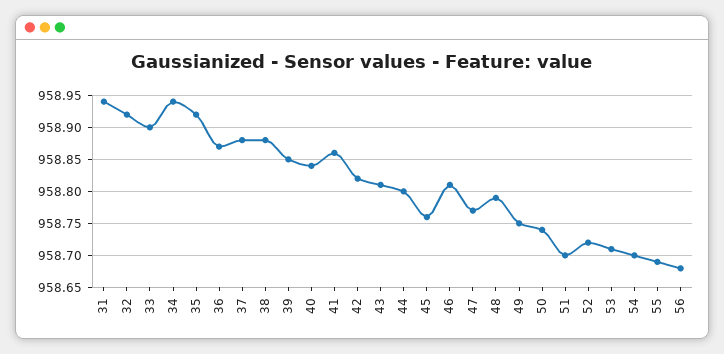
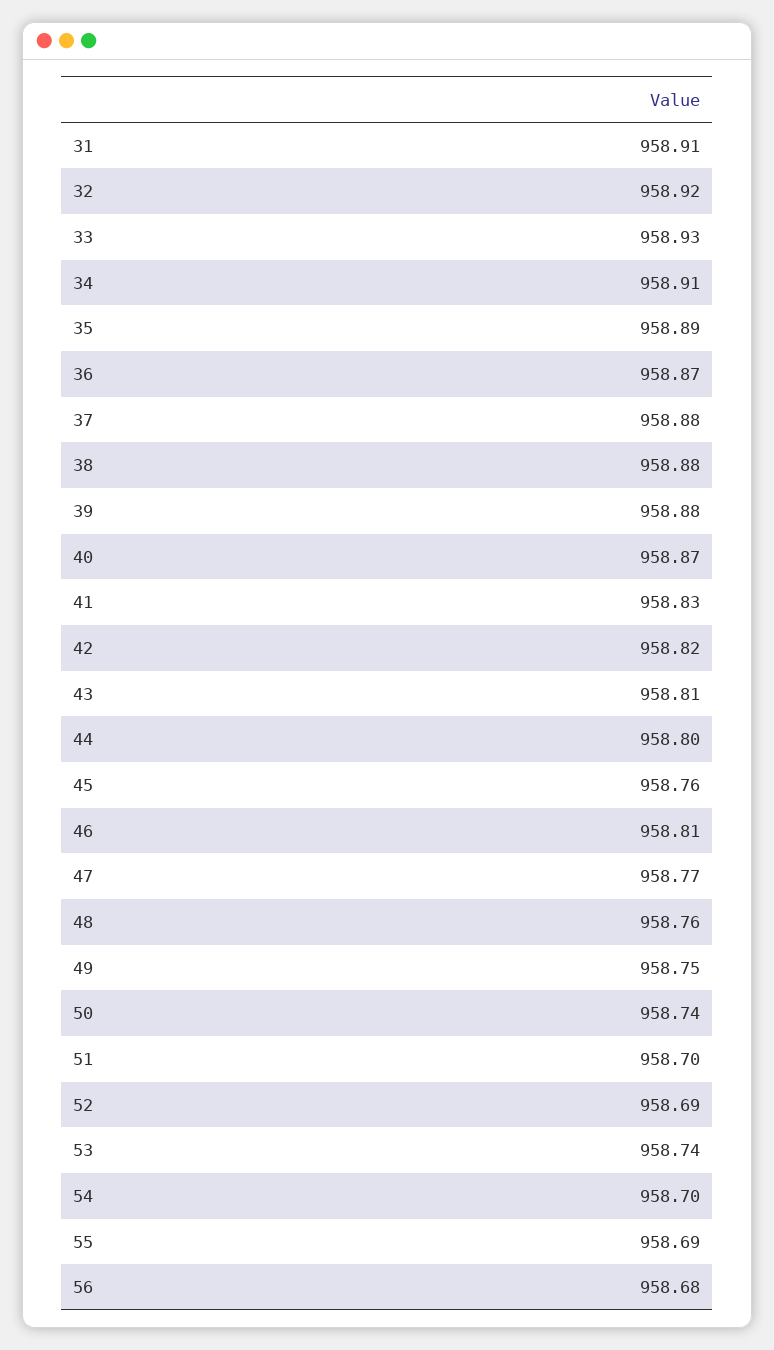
31: 958.94 -> 958.91
33: 958.9 -> 958.93
34: 958.94 -> 958.91
35: 958.92 -> 958.89
39: 958.85 -> 958.88
40: 958.84 -> 958.87
41: 958.86 -> 958.83
48: 958.79 -> 958.76
52: 958.72 -> 958.69
53: 958.71 -> 958.74

